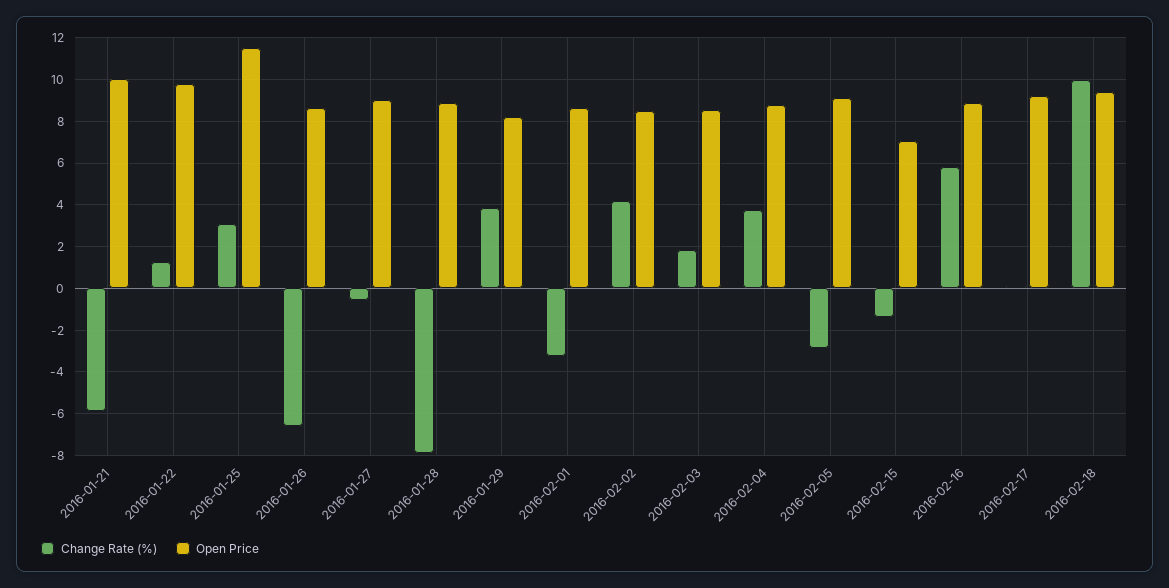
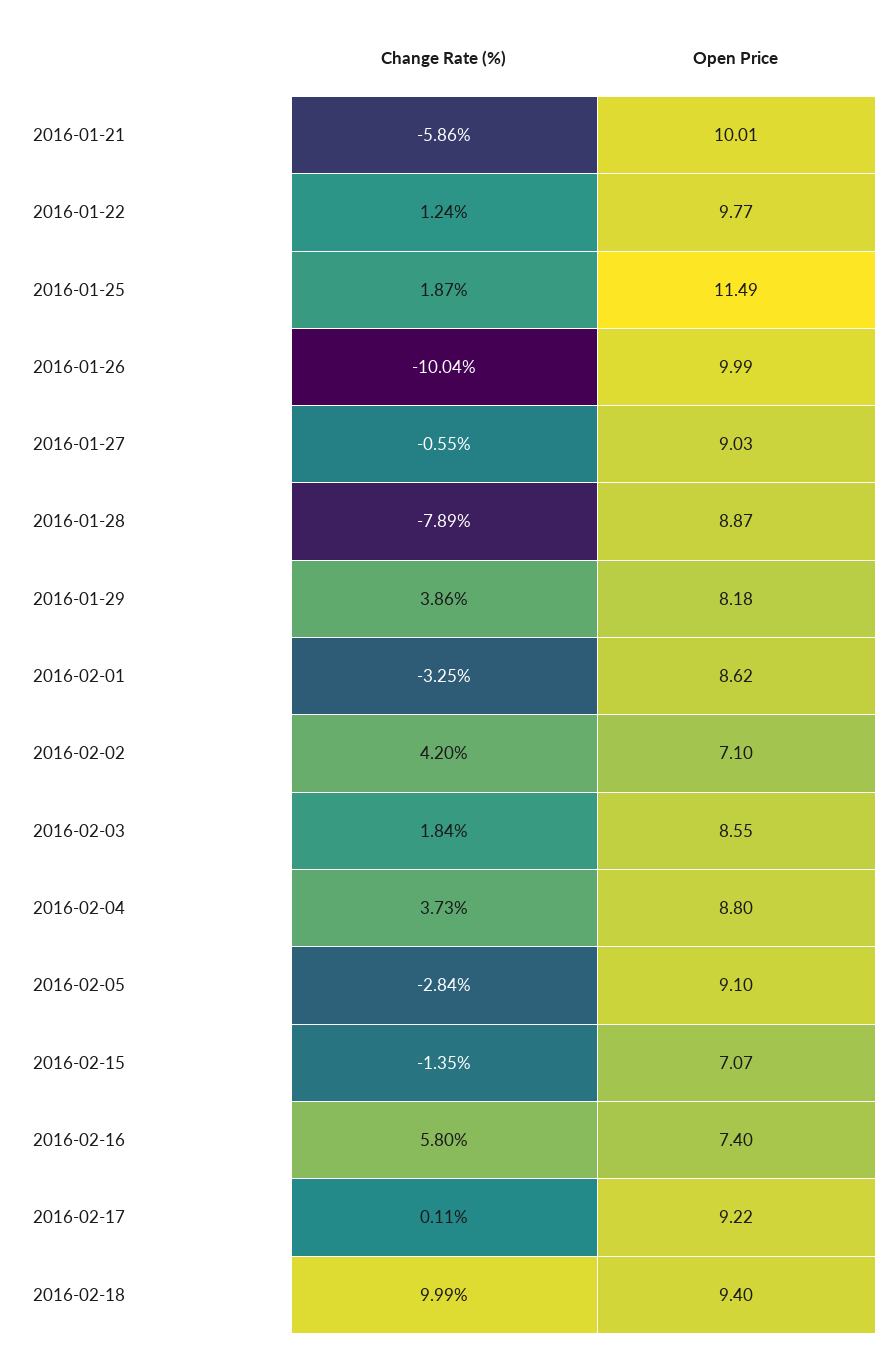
Change Rate (%), 2016-01-25: 3 -> 1.87
Change Rate (%), 2016-01-26: -6.5 -> -10.04
Open Price, 2016-01-26: 8.5 -> 9.99
Open Price, 2016-02-02: 8.5 -> 7.1
Open Price, 2016-02-16: 9 -> 7.4

